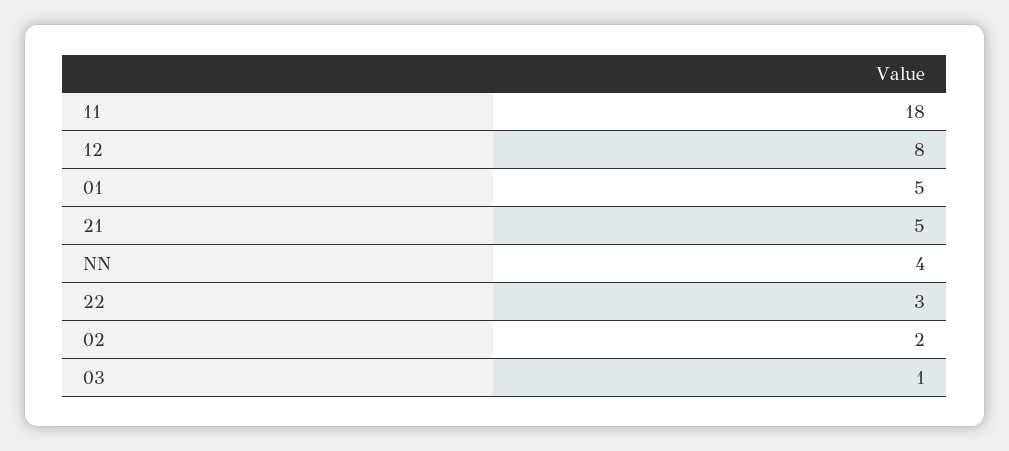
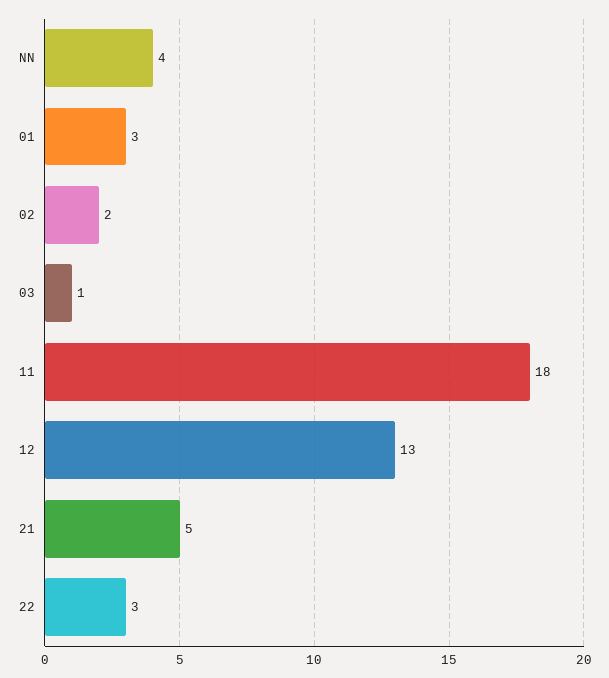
12: 8 -> 13
01: 5 -> 3

